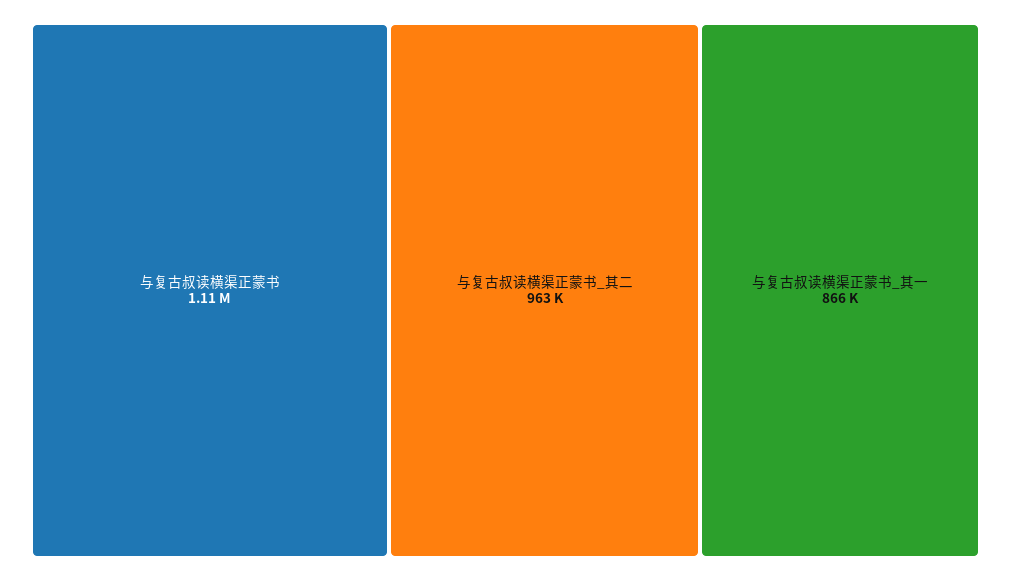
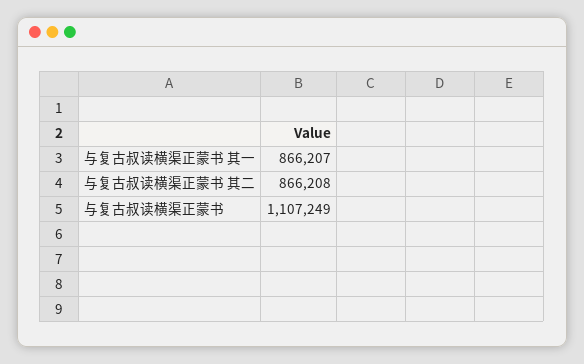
与复古叔读横渠正蒙书_其二: 963000 -> 866208

